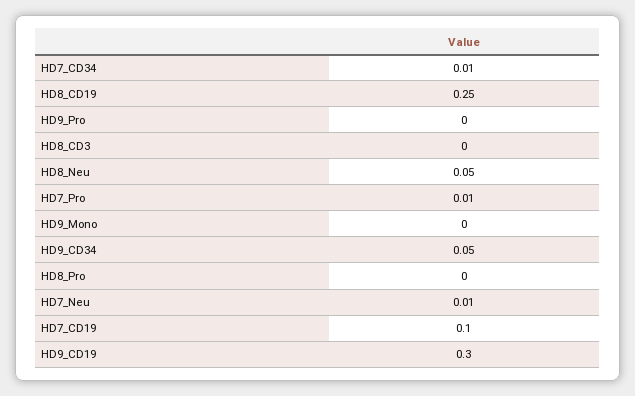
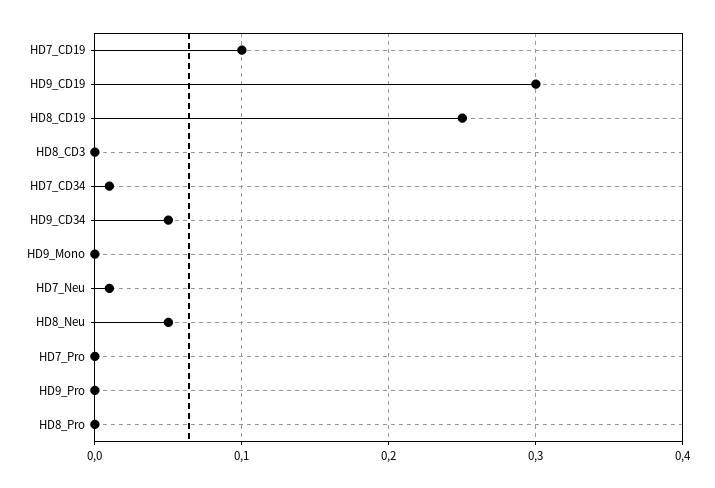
HD7_Pro: 0.01 -> 0

